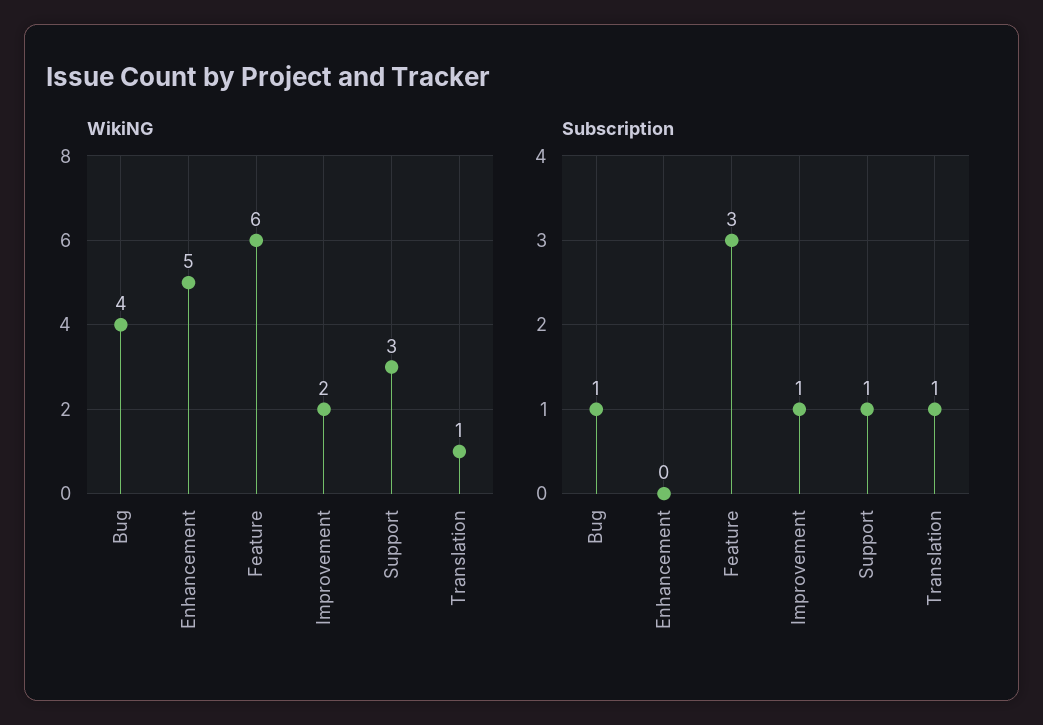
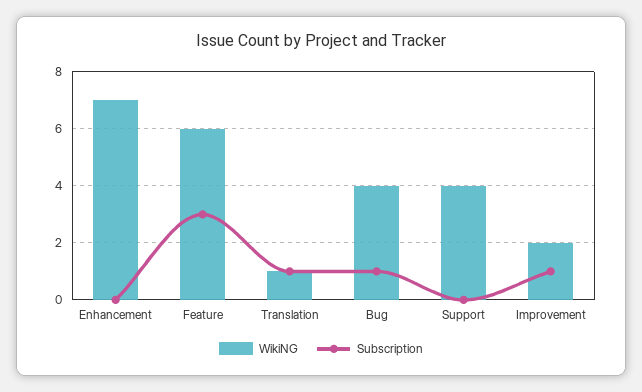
WikiNG, Enhancement: 5 -> 7
WikiNG, Support: 3 -> 4
Subscription, Support: 1 -> 0

